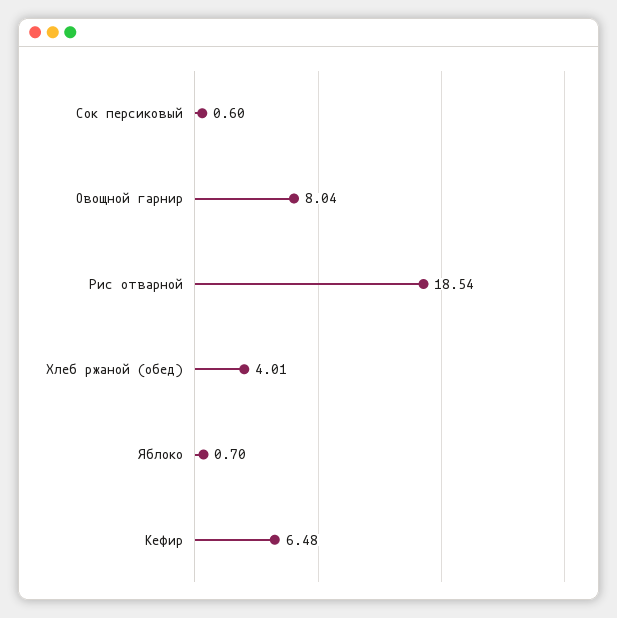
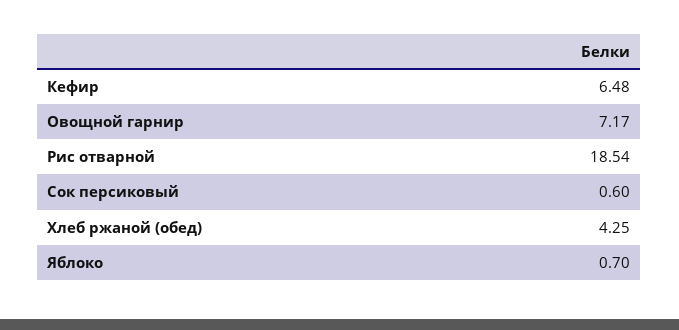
Овощной гарнир: 8.04 -> 7.17
Хлеб ржаной (обед): 4.01 -> 4.25

